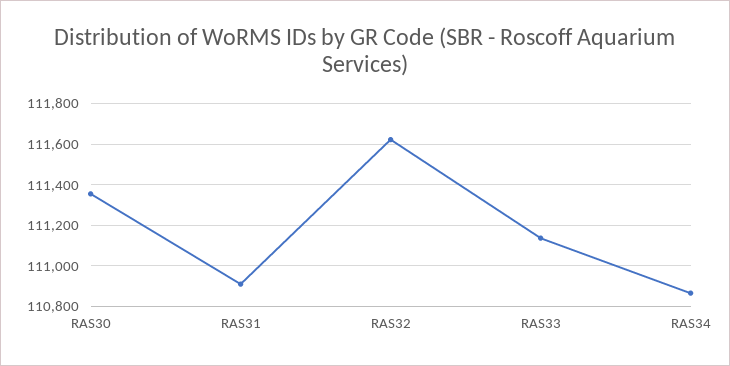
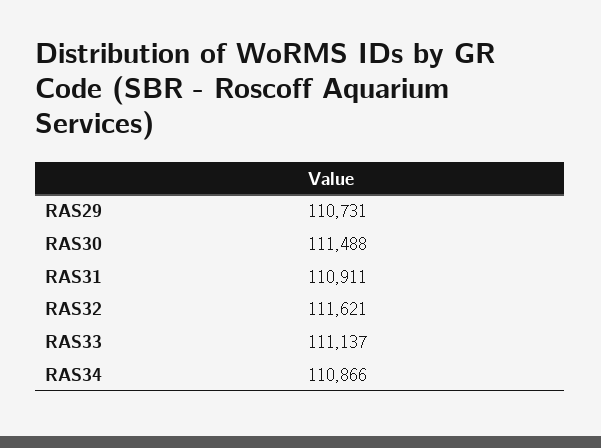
RAS30: 111350 -> 111488
RAS29: none -> 110731

